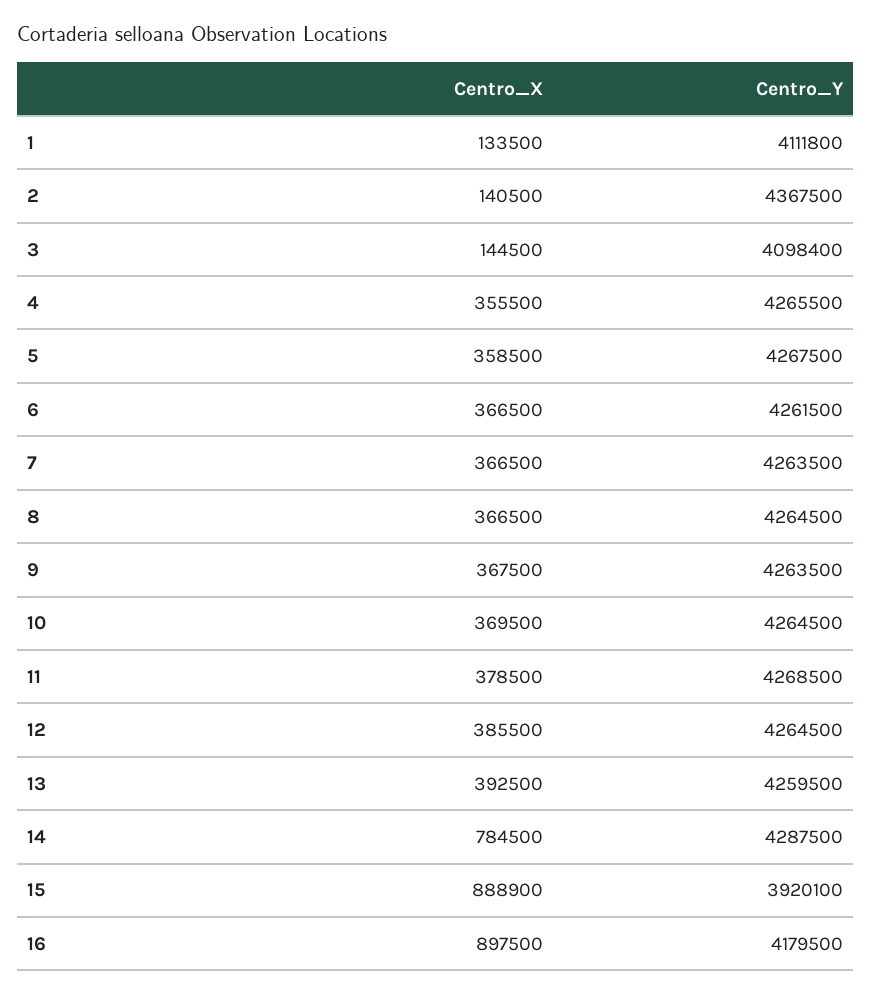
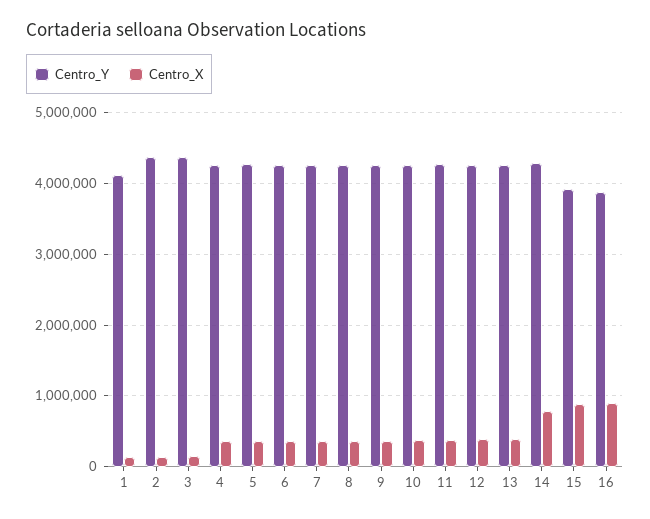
Centro_Y, 3: 4098400 -> 4400000
Centro_Y, 16: 4179500 -> 3900000

